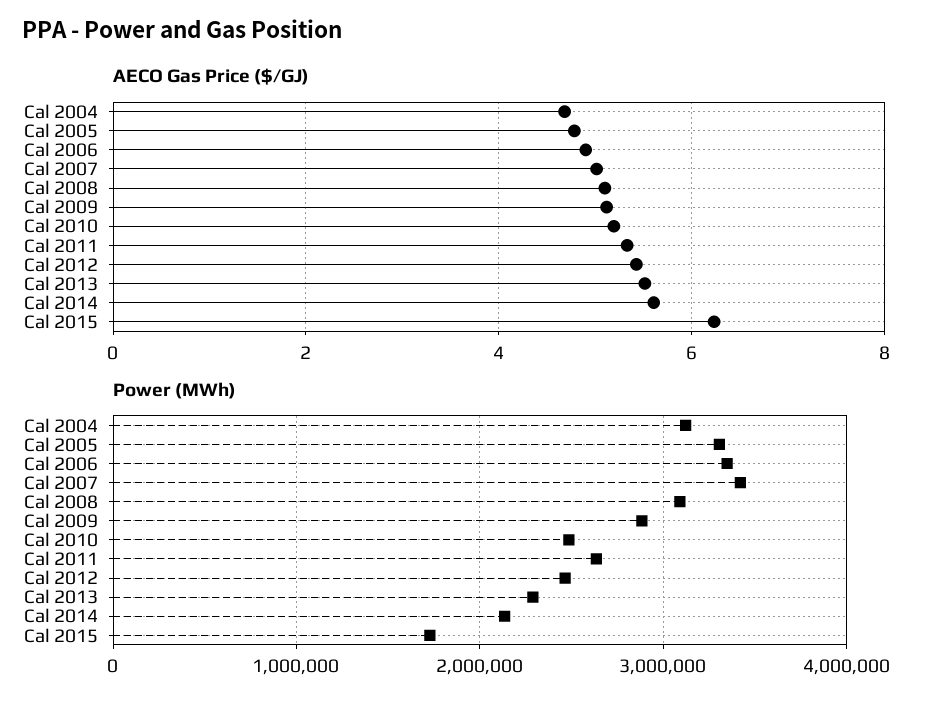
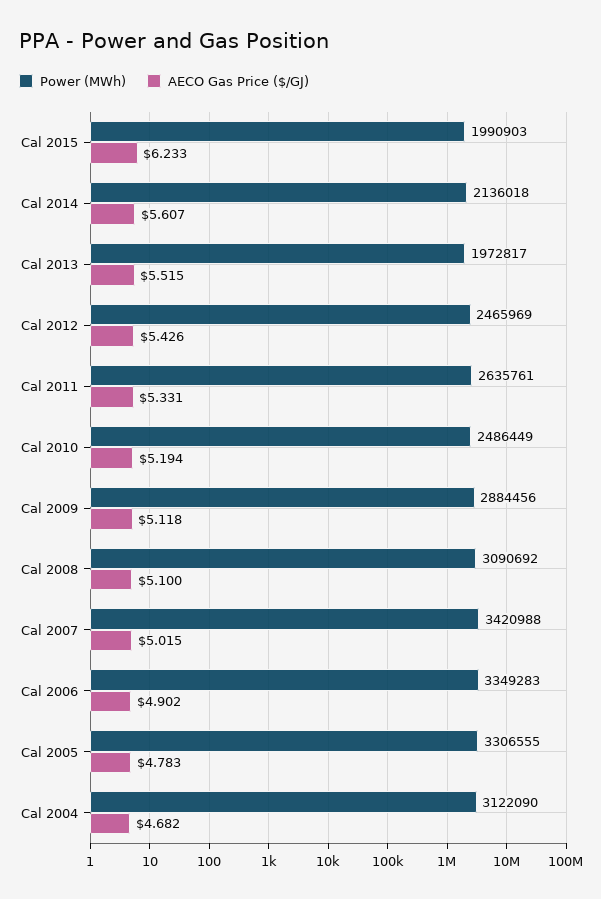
Power (MWh), Cal 2013: 2300000 -> 1972817
Power (MWh), Cal 2015: 1700000 -> 1990903

